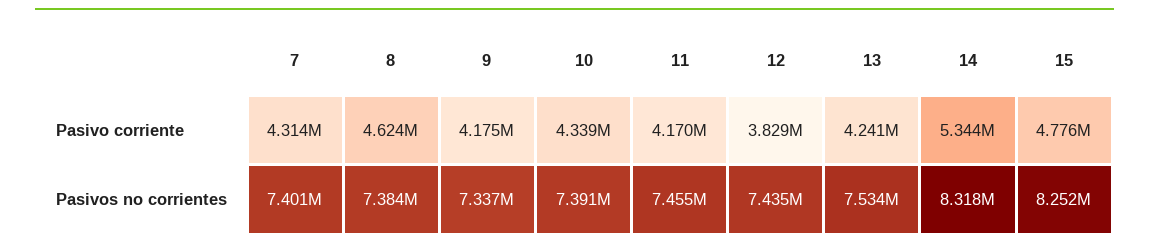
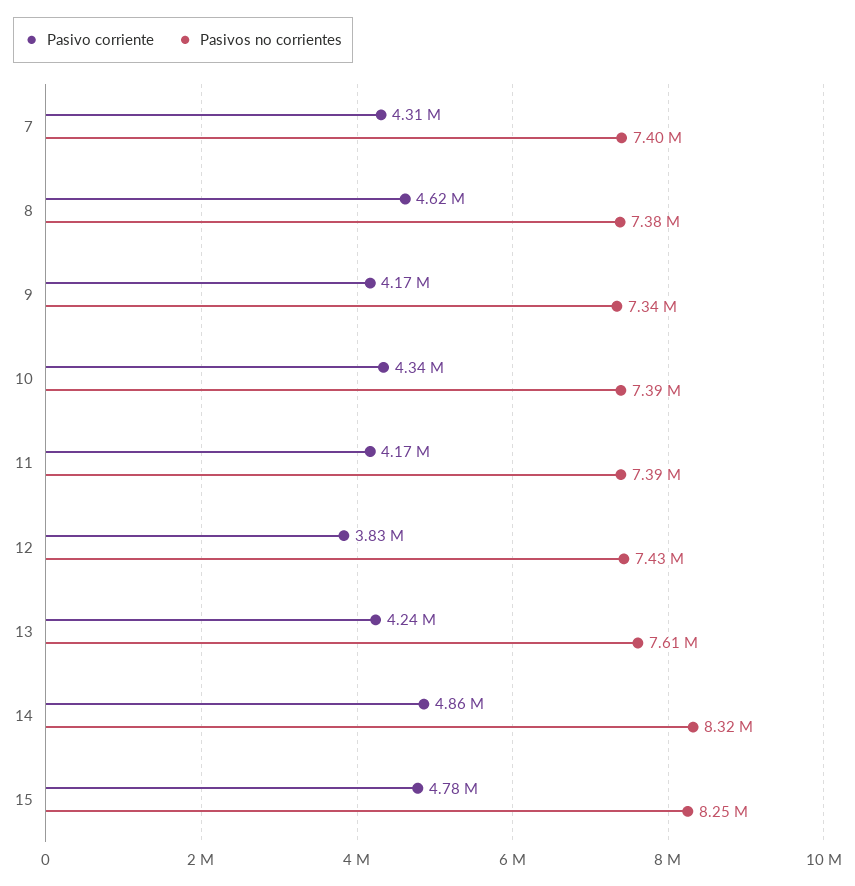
Pasivo corriente, 14: 5344000 -> 4860000
Pasivos no corrientes, 11: 7455000 -> 7390000
Pasivos no corrientes, 13: 7534000 -> 7610000

